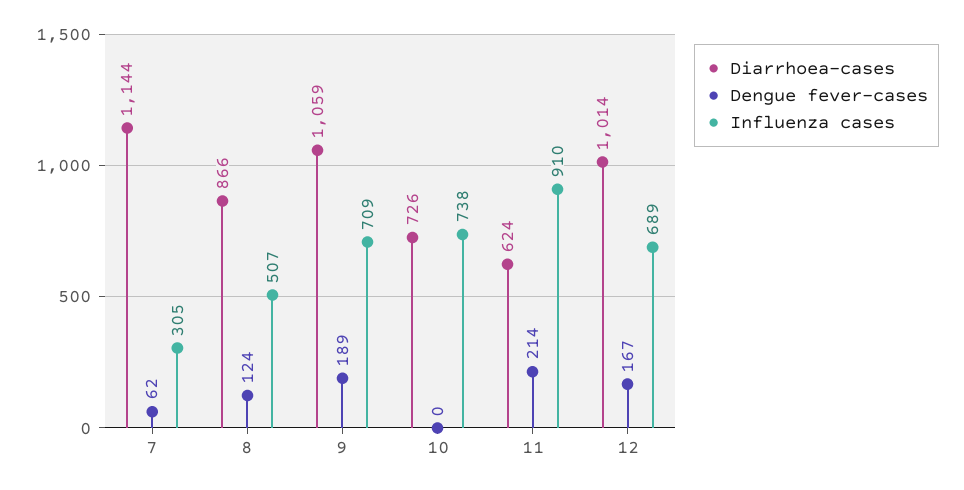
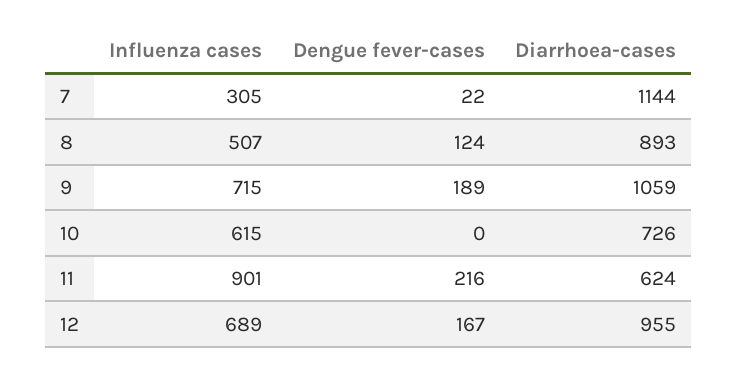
Dengue fever-cases, 7: 62 -> 22
Diarrhoea-cases, 8: 866 -> 893
Influenza cases, 9: 709 -> 715
Influenza cases, 10: 738 -> 615
Dengue fever-cases, 11: 214 -> 216
Influenza cases, 11: 910 -> 901
Diarrhoea-cases, 12: 1014 -> 955

